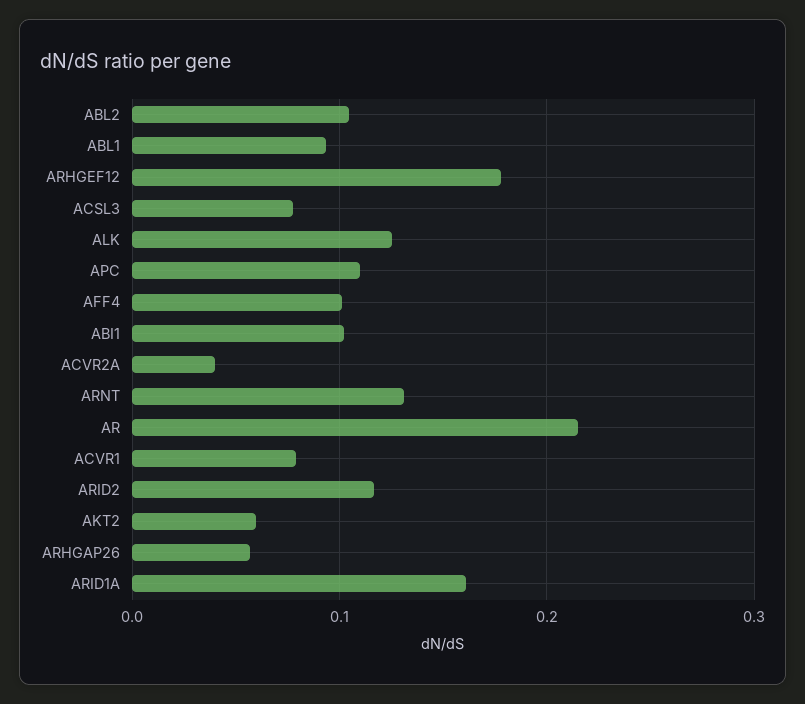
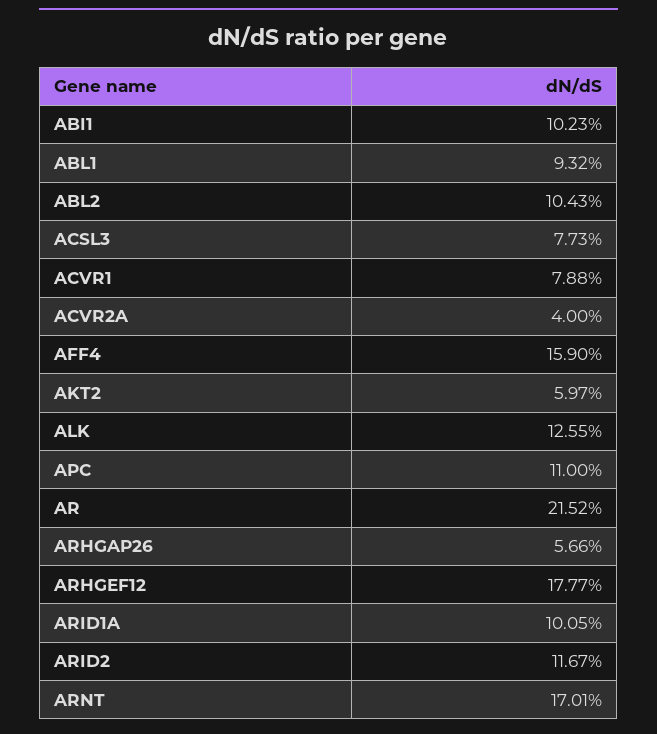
AFF4: 0.1 -> 0.159
ARNT: 0.13 -> 0.1701
ARID1A: 0.16 -> 0.1005

